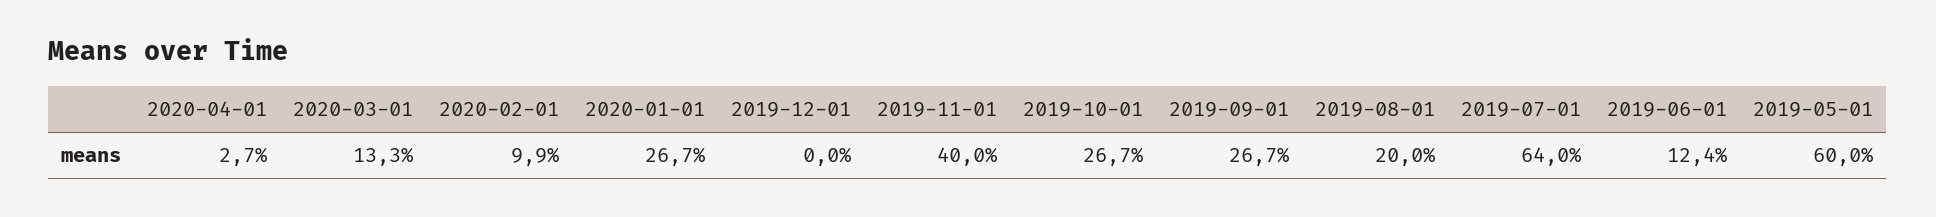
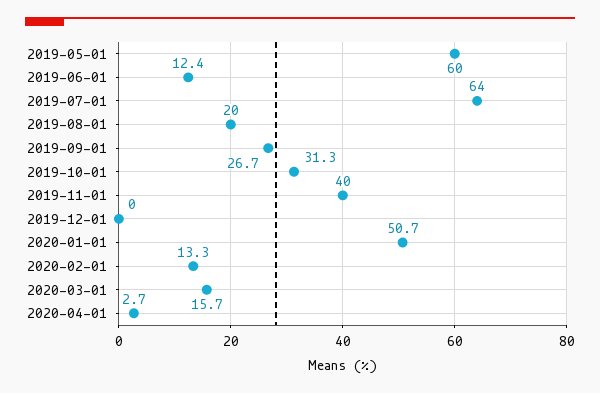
2020-03-01: 13.3 -> 15.7
2020-02-01: 9.9 -> 13.3
2020-01-01: 26.7 -> 50.7
2019-10-01: 26.7 -> 31.3

